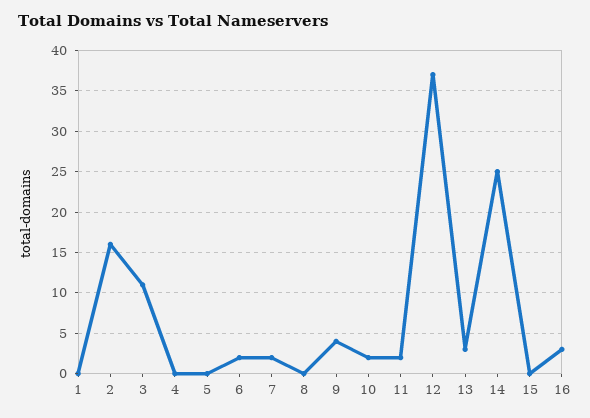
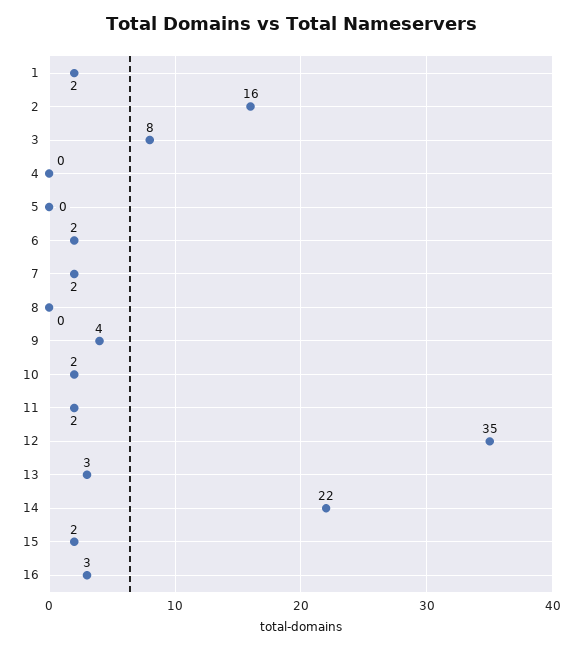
1: 0 -> 2
3: 11 -> 8
12: 37 -> 35
14: 25 -> 22
15: 0 -> 2

